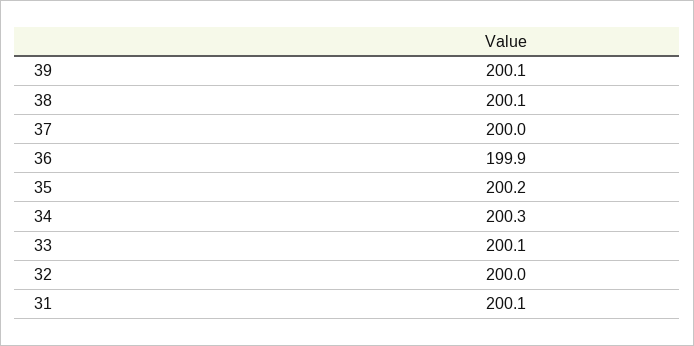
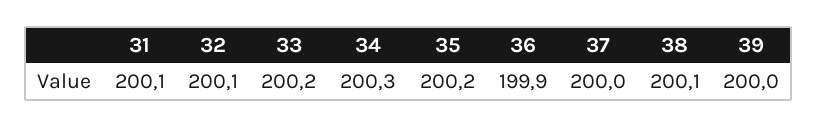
39: 200.1 -> 200
33: 200.1 -> 200.2
32: 200 -> 200.1

